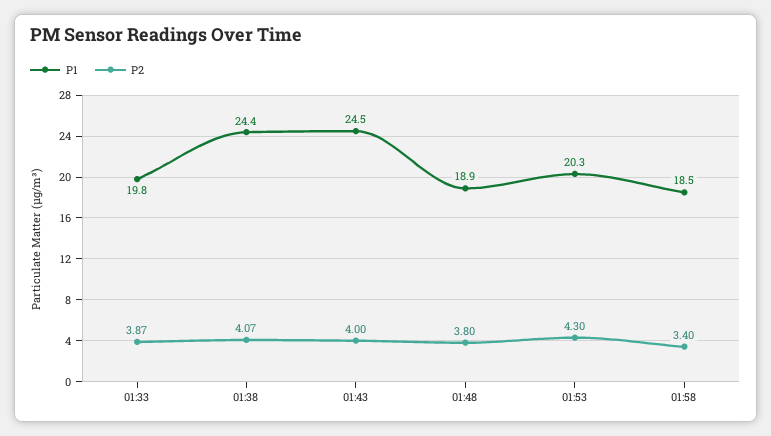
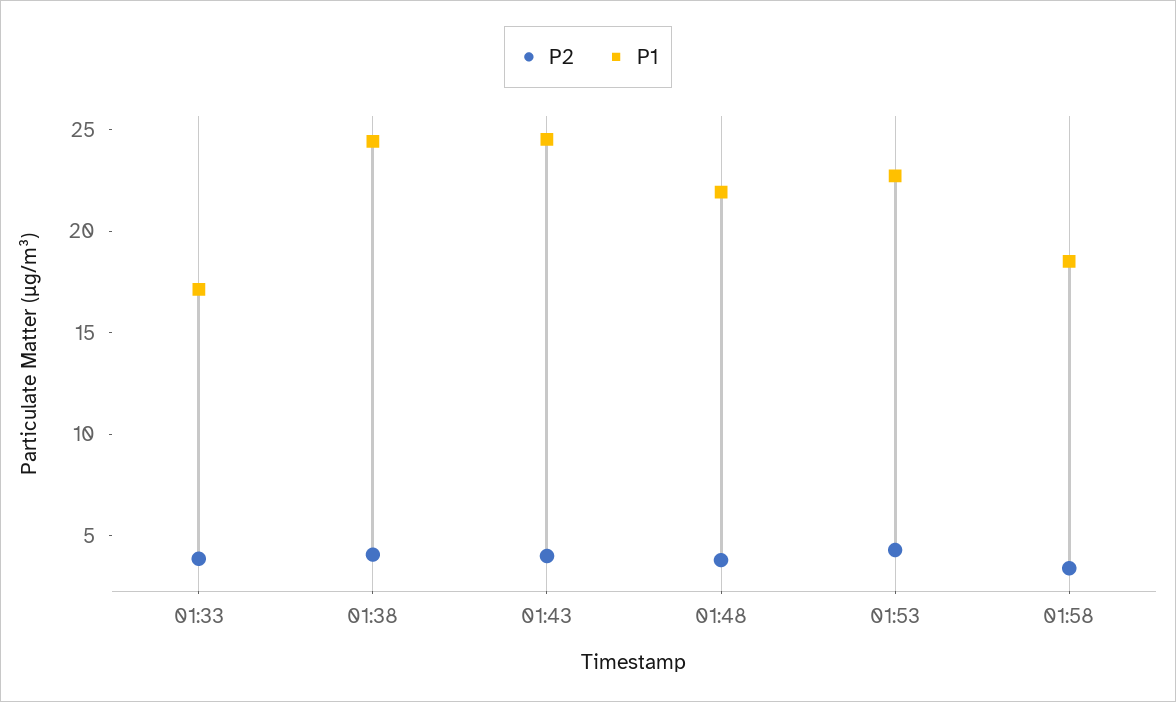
P1, 01:33: 19.8 -> 17
P1, 01:48: 18.9 -> 22
P1, 01:53: 20.3 -> 23

